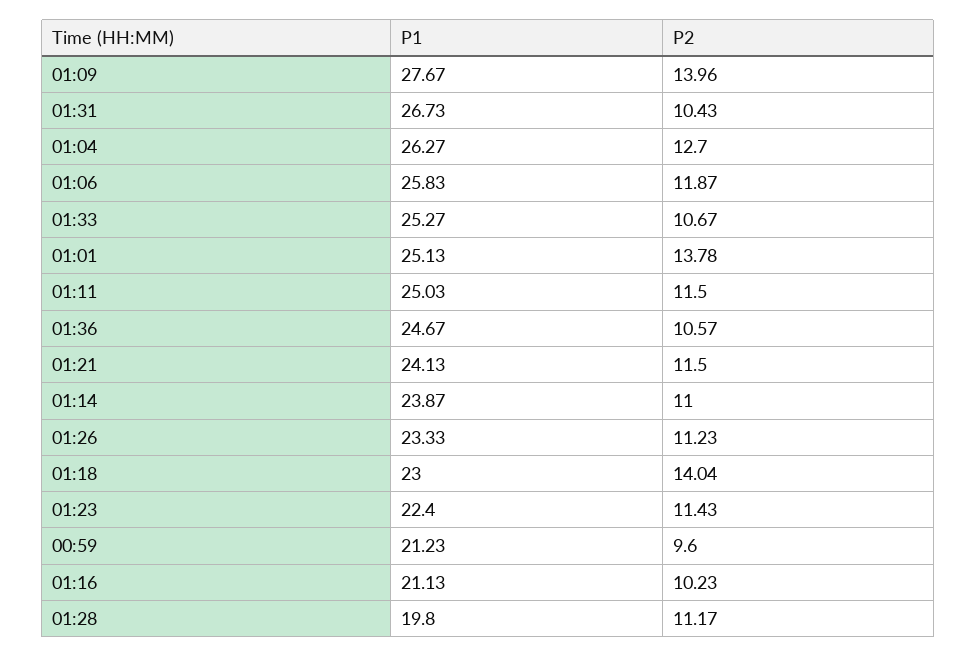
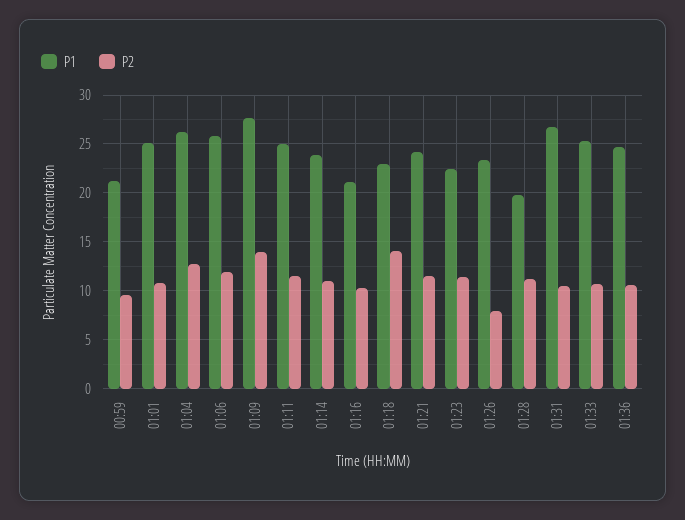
P2, 01:01: 13.78 -> 11
P2, 01:26: 11.23 -> 8

